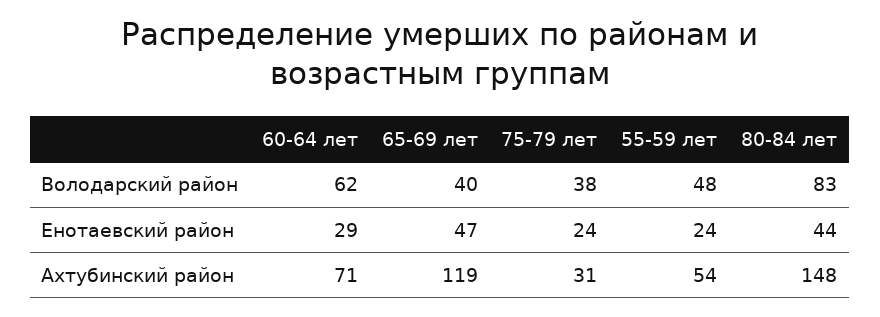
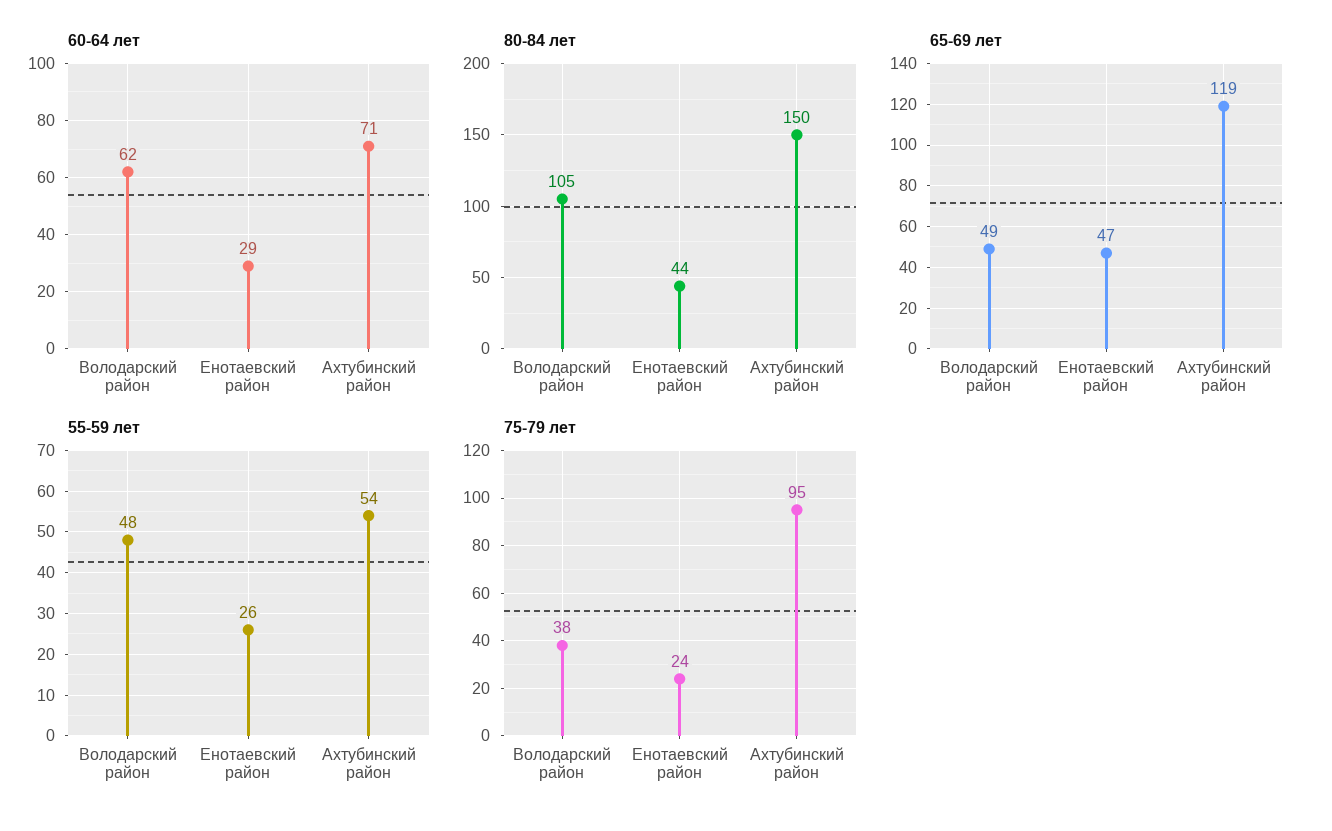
65-69 лет, Володарский район: 40 -> 49
80-84 лет, Володарский район: 83 -> 105
55-59 лет, Енотаевский район: 24 -> 26
75-79 лет, Ахтубинский район: 31 -> 95
80-84 лет, Ахтубинский район: 148 -> 150

